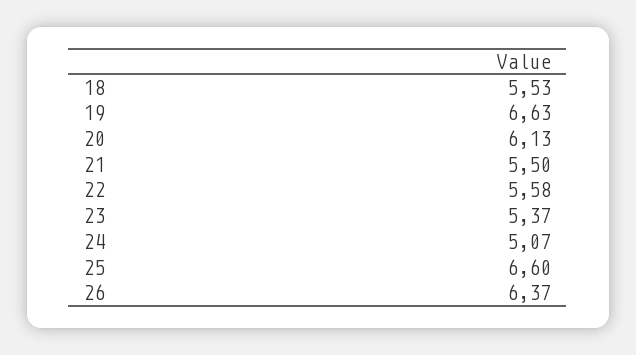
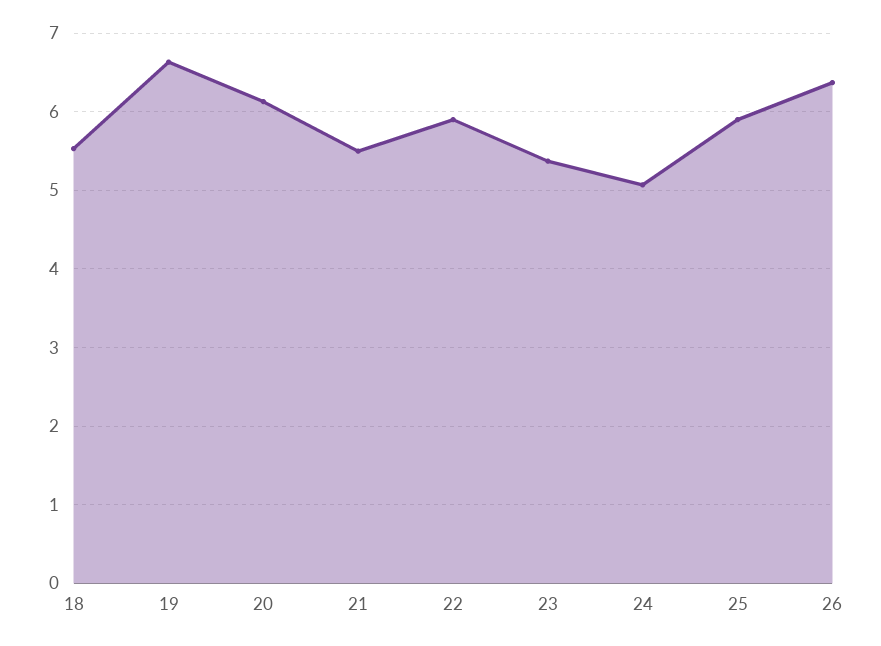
22: 5.58 -> 5.9
25: 6.6 -> 5.9

